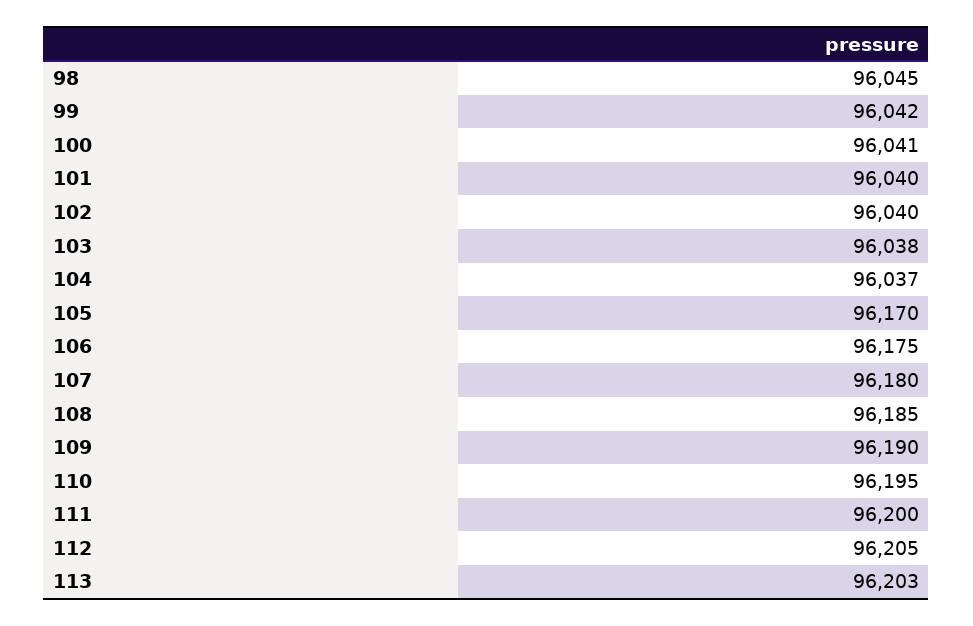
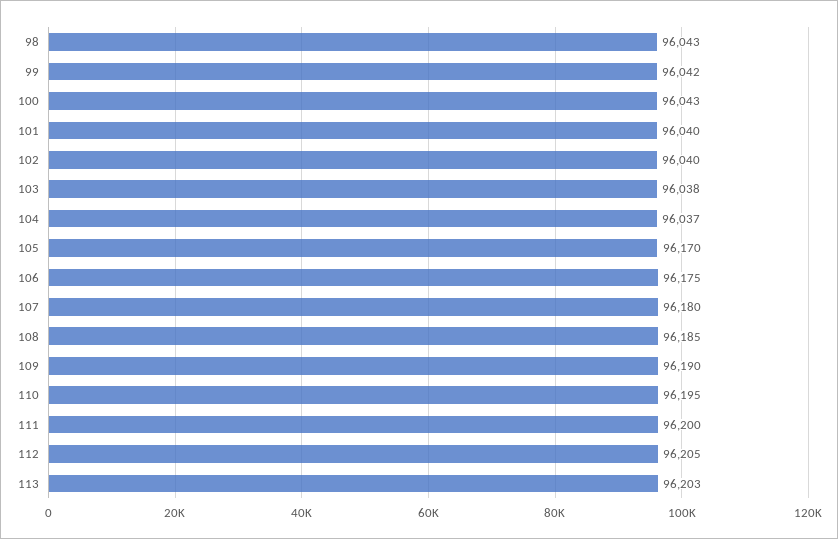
98: 96045 -> 96043
100: 96041 -> 96043

